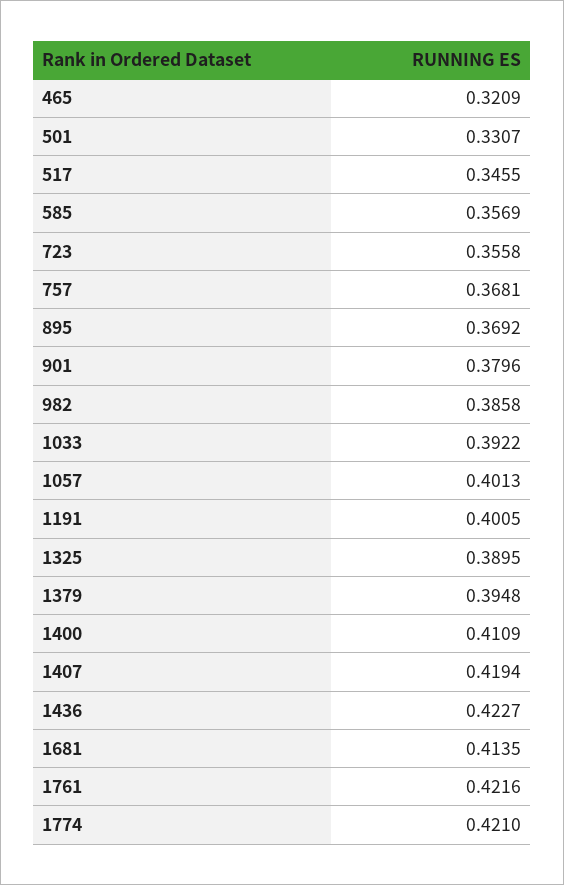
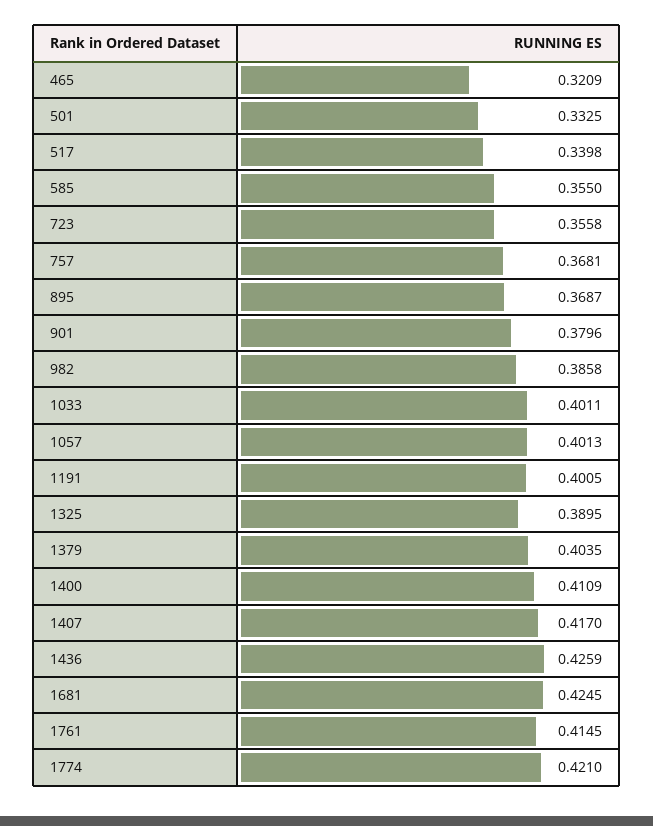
501: 0.3307 -> 0.3325
517: 0.3455 -> 0.3398
585: 0.3569 -> 0.355
895: 0.3692 -> 0.3687
1033: 0.3922 -> 0.4011
1379: 0.3948 -> 0.4035
1407: 0.4194 -> 0.417
1436: 0.4227 -> 0.4259
1681: 0.4135 -> 0.4245
1761: 0.4216 -> 0.4145

